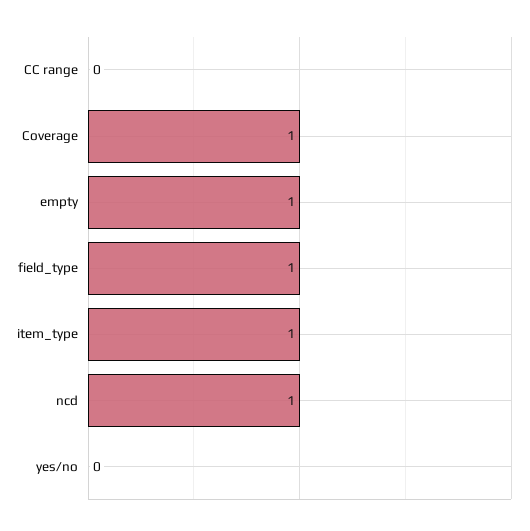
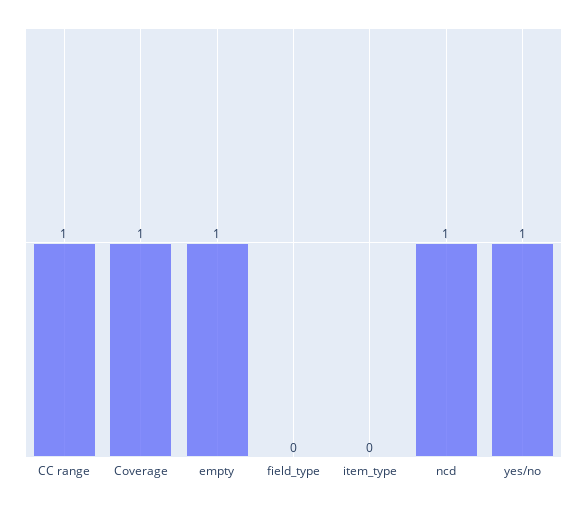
CC range: 0 -> 1
field_type: 1 -> 0
item_type: 1 -> 0
yes/no: 0 -> 1

